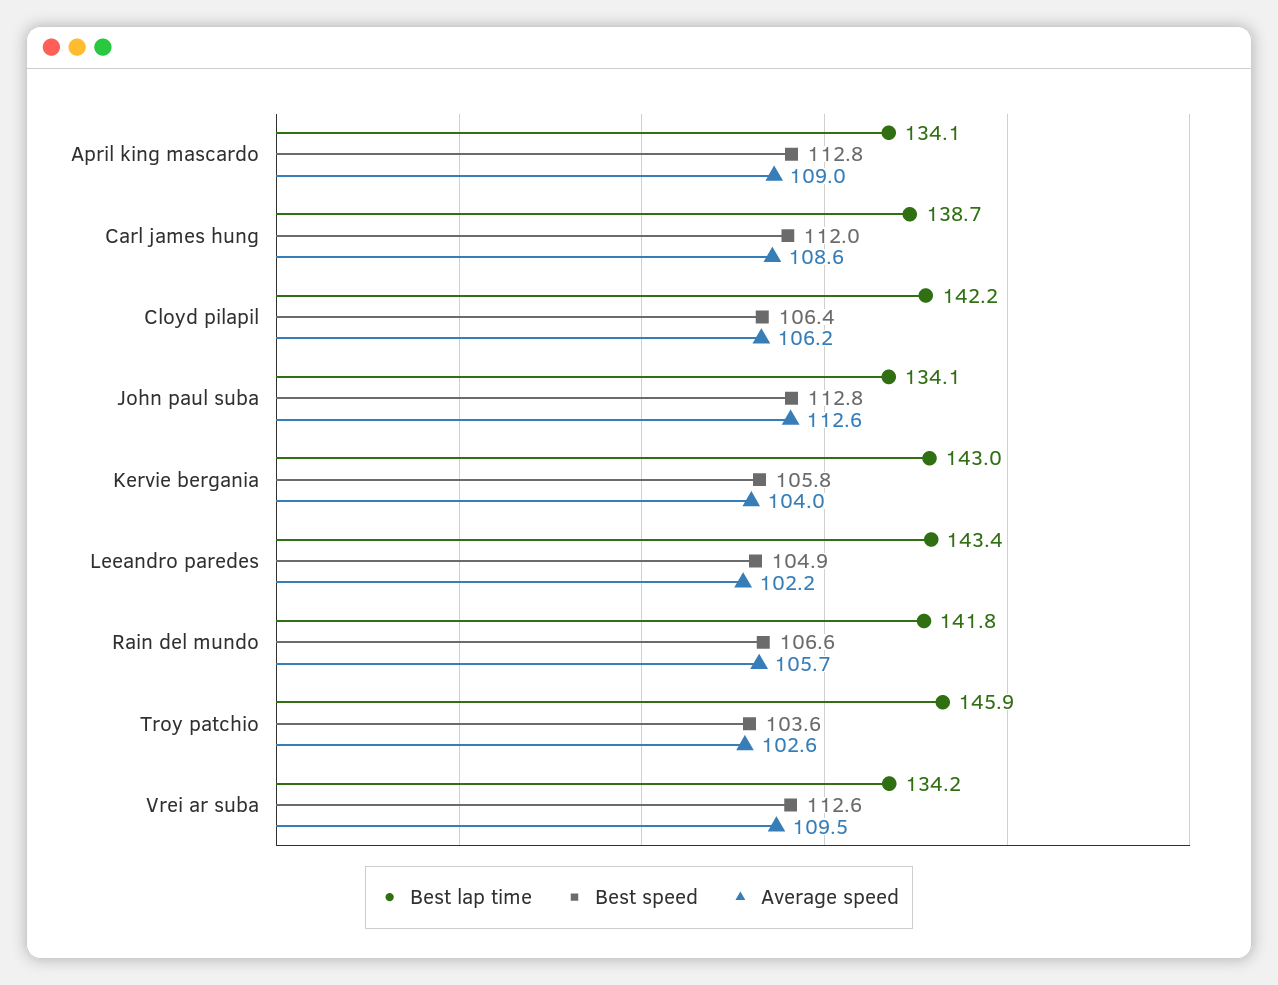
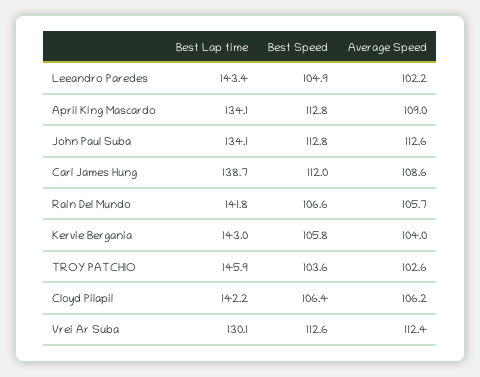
Best lap time, Vrei ar suba: 134.2 -> 130.1
Average speed, Vrei ar suba: 109.5 -> 112.4

